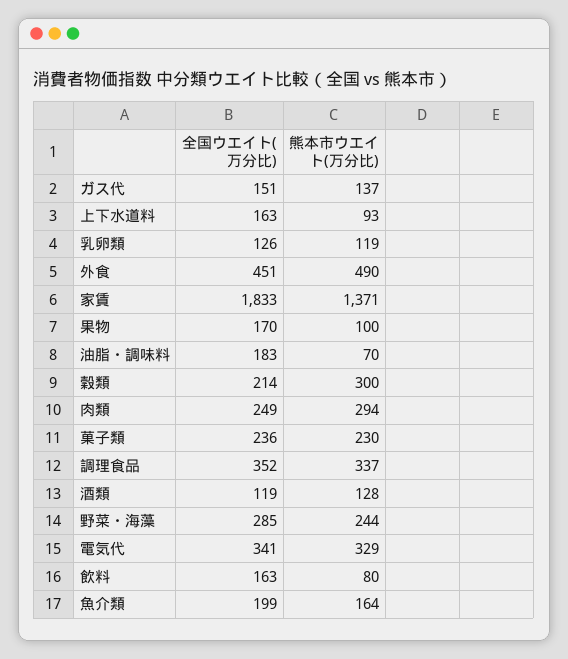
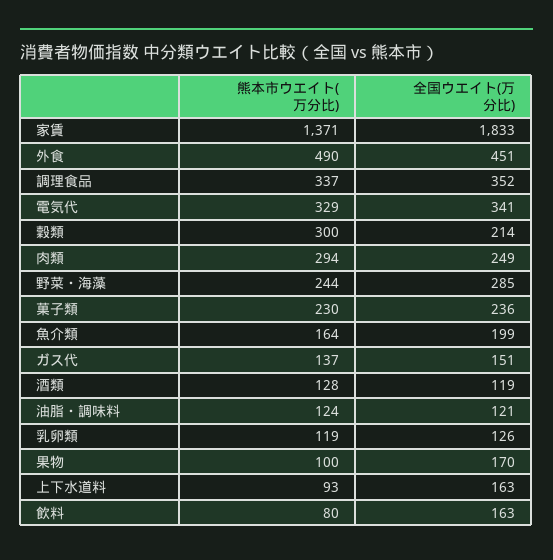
全国ウエイト(万分比), 油脂・調味料: 183 -> 121
熊本市ウエイト(万分比), 油脂・調味料: 70 -> 124

